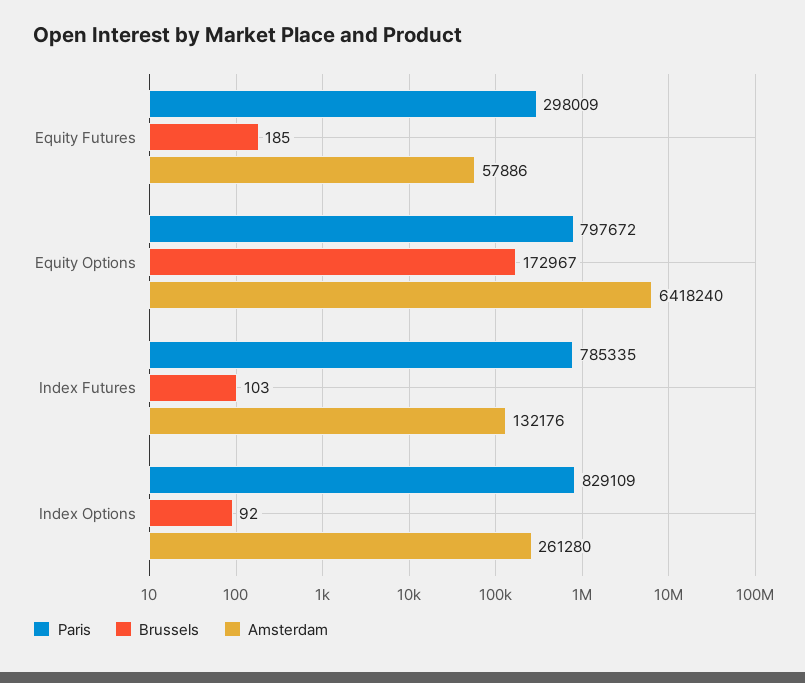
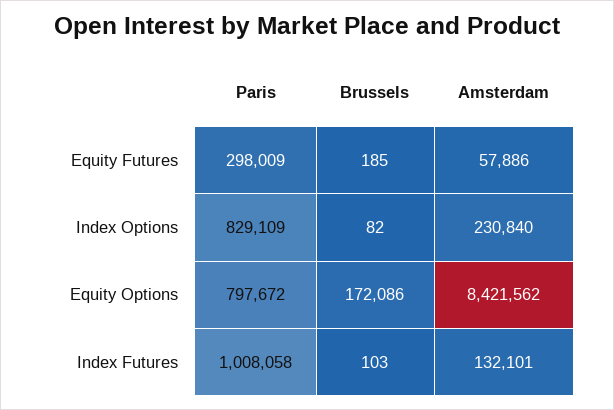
Brussels, Equity Options: 172967 -> 172086
Amsterdam, Equity Options: 6418240 -> 8421562
Paris, Index Futures: 785335 -> 1008058
Amsterdam, Index Futures: 132176 -> 132101
Brussels, Index Options: 92 -> 82
Amsterdam, Index Options: 261280 -> 230840

